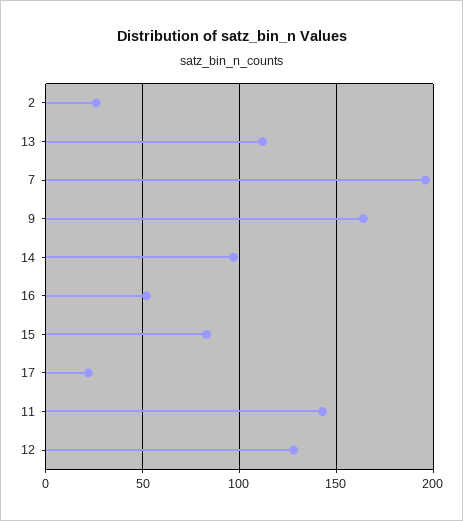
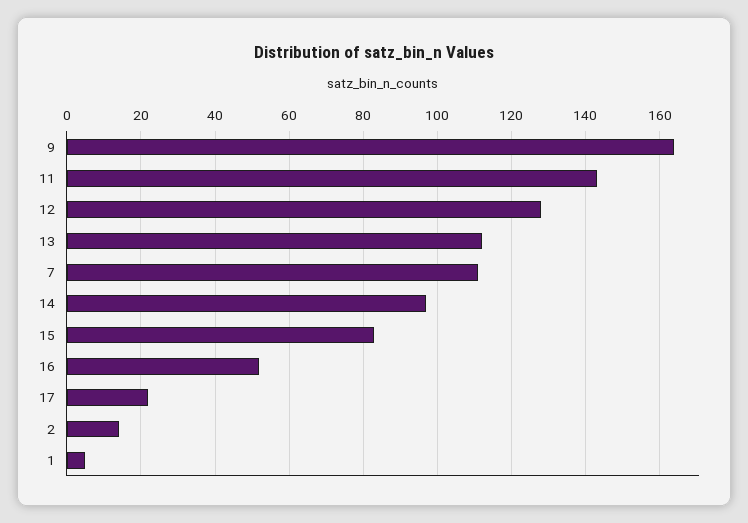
2: 25 -> 15
7: 195 -> 110
1: none -> 5

